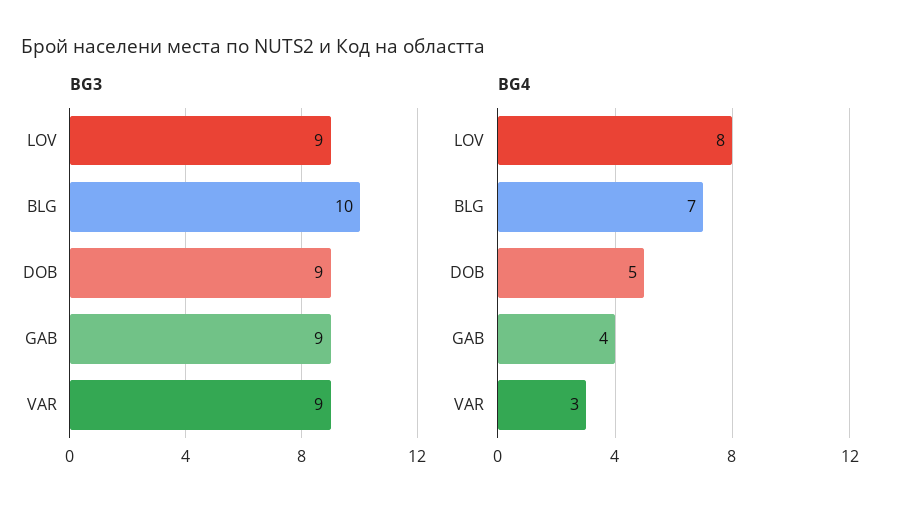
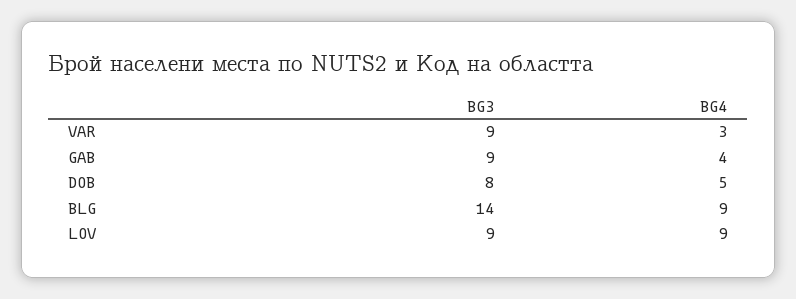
BG3, BLG: 10 -> 14
BG3, DOB: 9 -> 8
BG4, LOV: 8 -> 9
BG4, BLG: 7 -> 9

